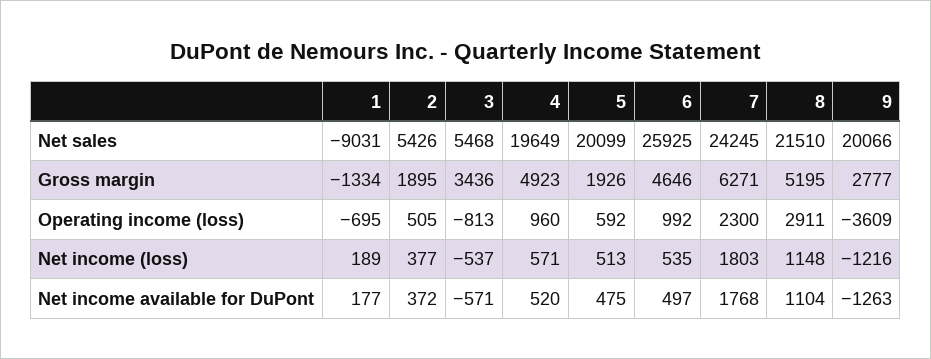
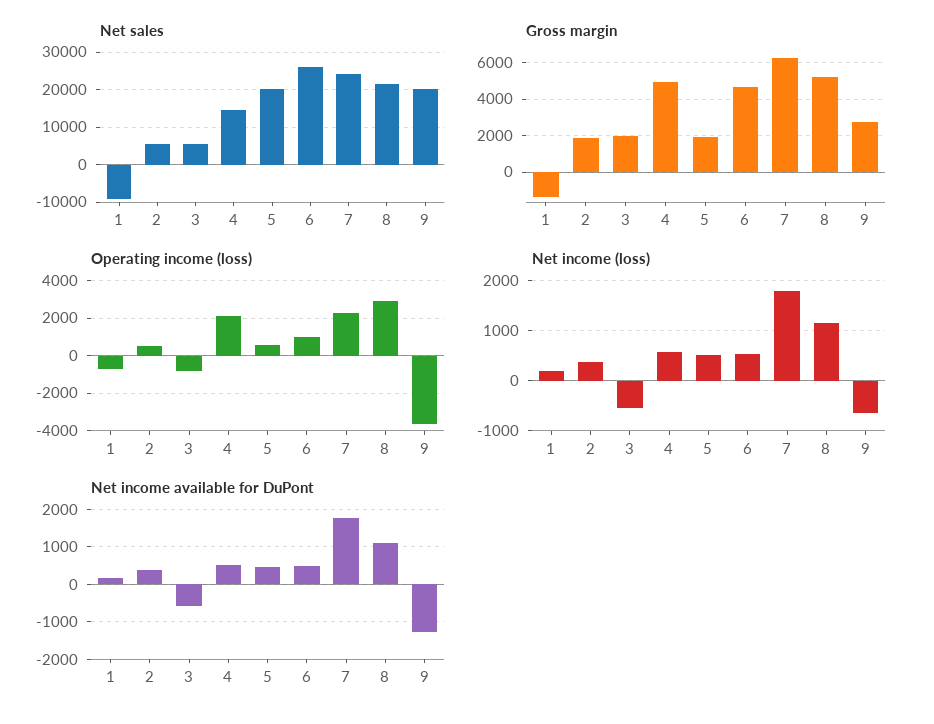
Net sales, 4: 19649 -> 14000
Gross margin, 3: 3436 -> 2000
Operating income (loss), 4: 960 -> 2000
Net income (loss), 9: -1216 -> -600

